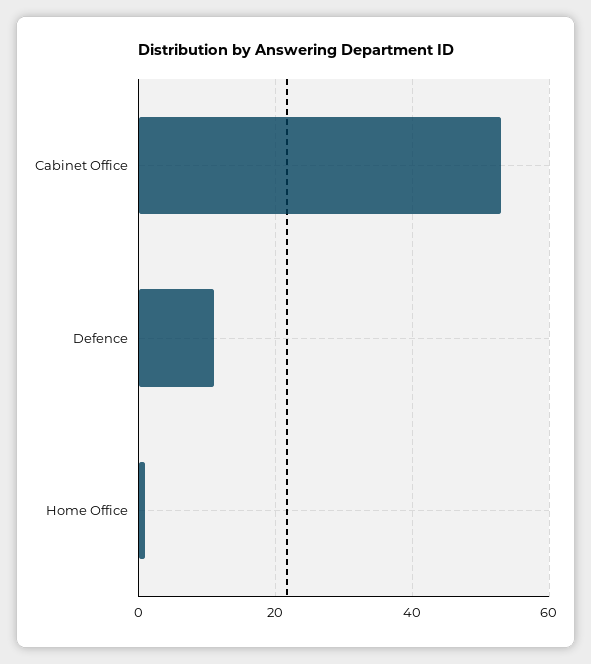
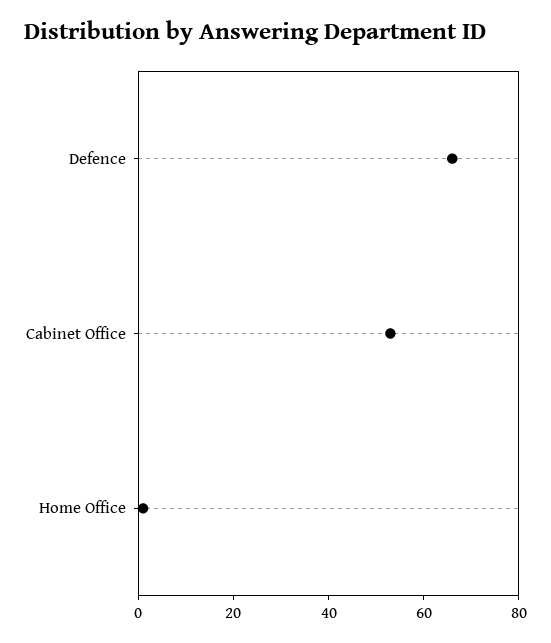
Defence: 10 -> 65

